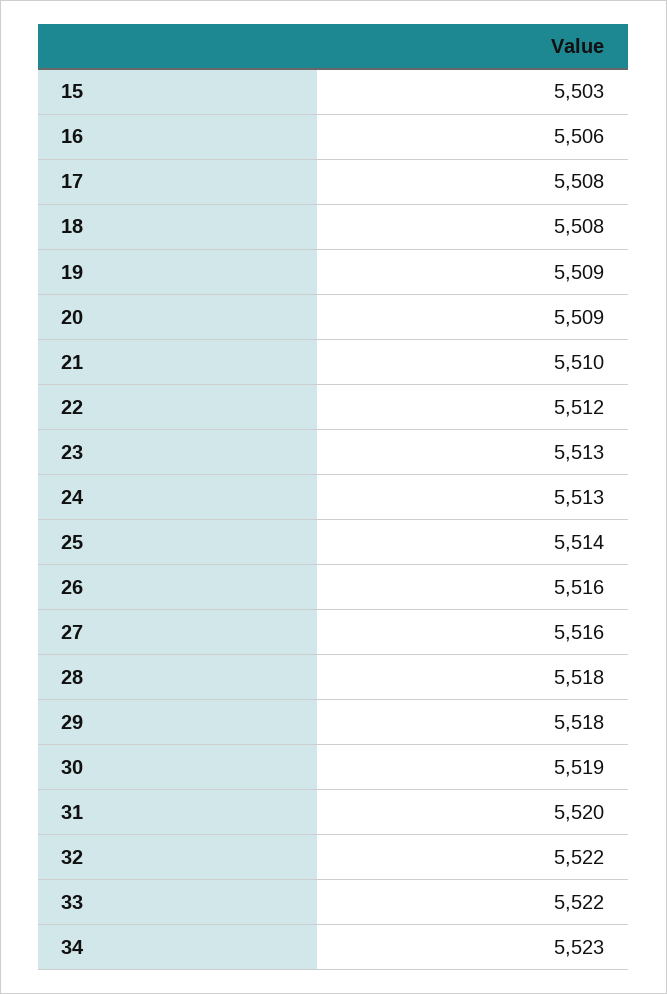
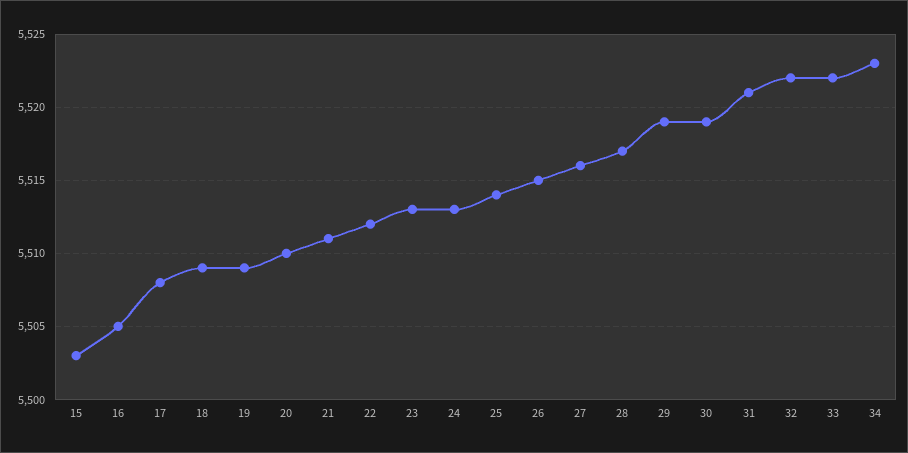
16: 5506 -> 5505
18: 5508 -> 5509
20: 5509 -> 5510
21: 5510 -> 5511
26: 5516 -> 5515
28: 5518 -> 5517
29: 5518 -> 5519
31: 5520 -> 5521

